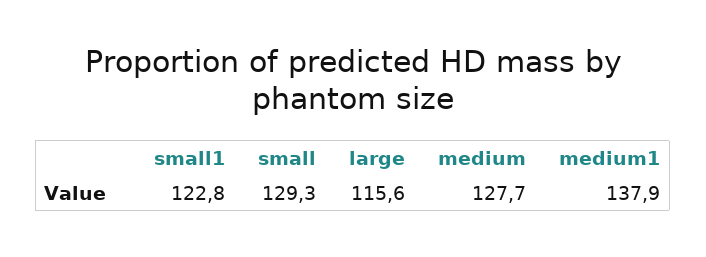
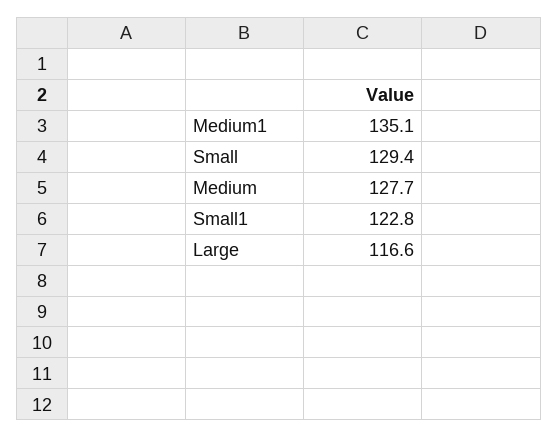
small: 129.3 -> 129.4
large: 115.6 -> 116.6
medium1: 137.9 -> 135.1

